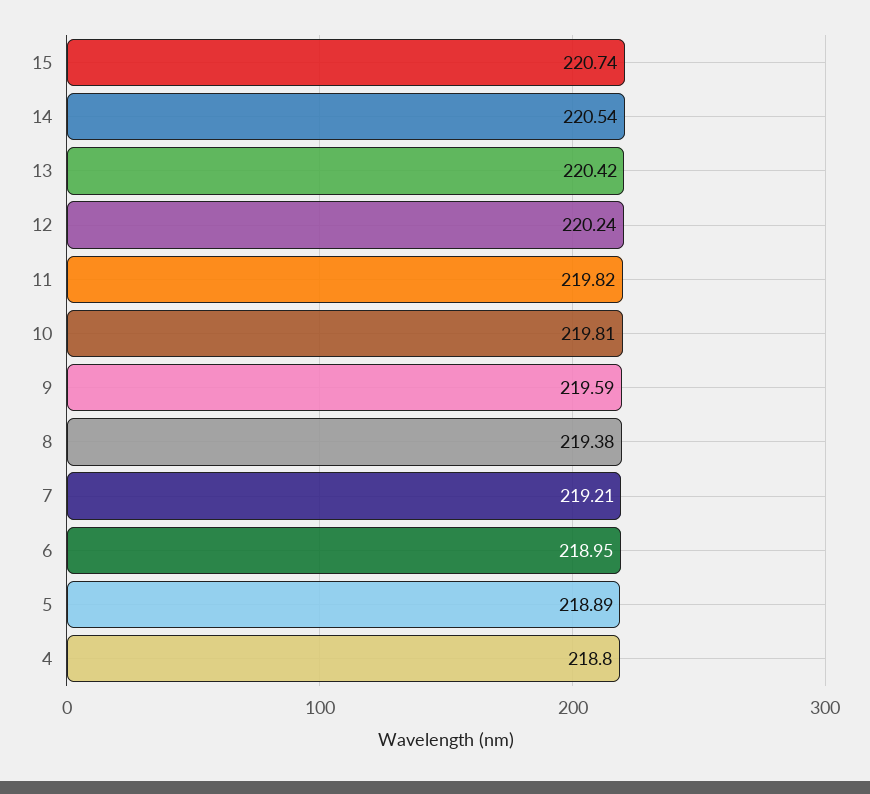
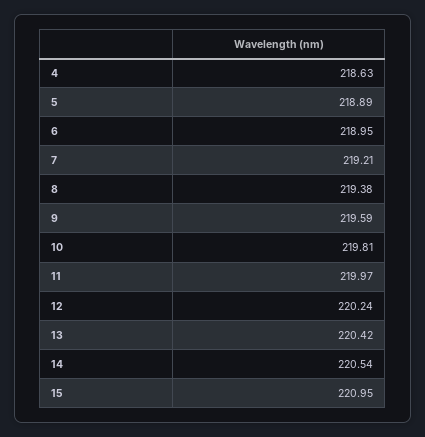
15: 220.74 -> 220.95
11: 219.82 -> 219.97
4: 218.8 -> 218.63

